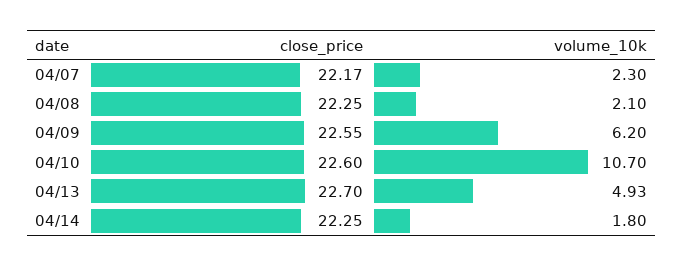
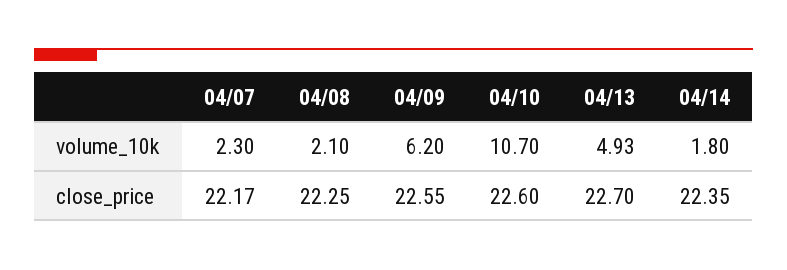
close_price, 04/14: 22.25 -> 22.35

